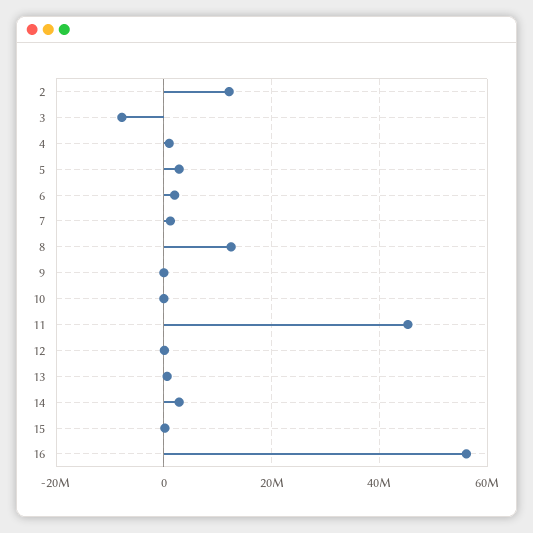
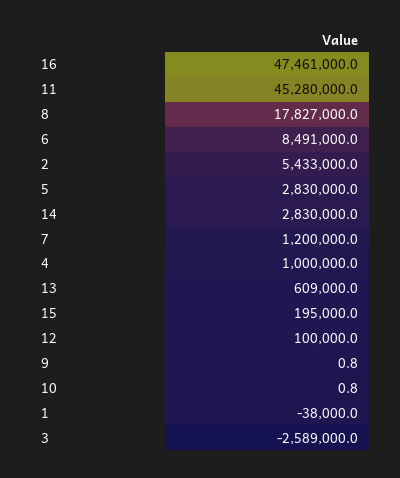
2: 12000000 -> 5433000
3: -8000000 -> -2589000
6: 2000000 -> 8491000
8: 12000000 -> 17827000
16: 56000000 -> 47461000
1: none -> -38000

